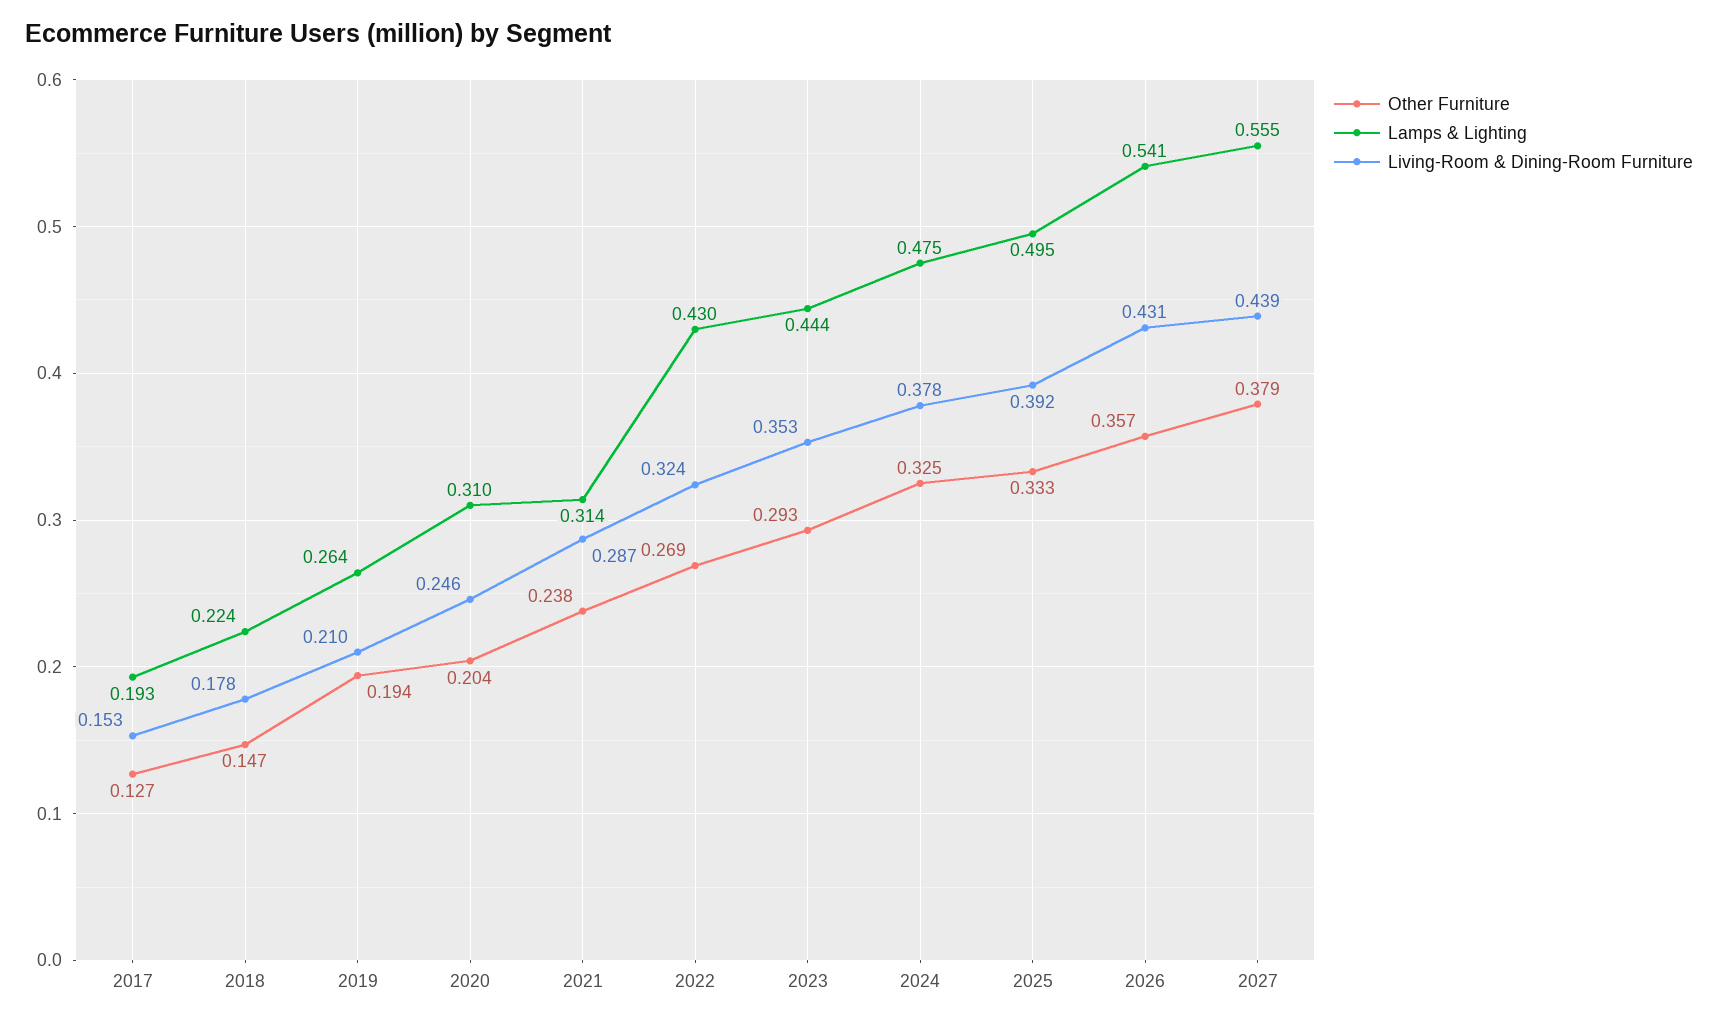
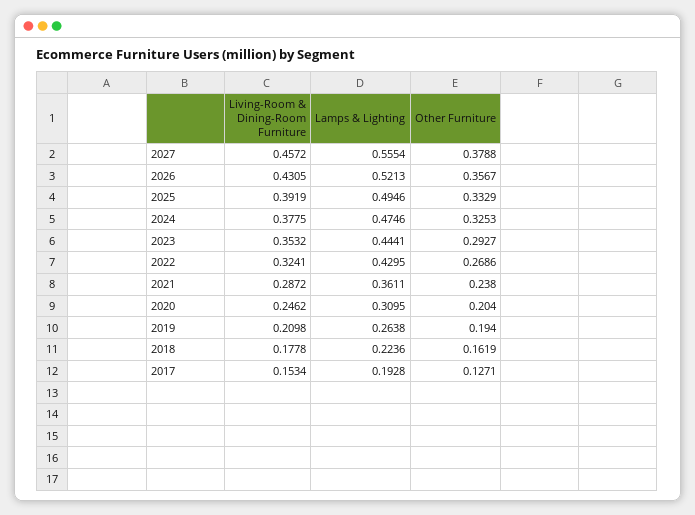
Other Furniture, 2018: 0.147 -> 0.1619
Lamps & Lighting, 2021: 0.314 -> 0.3611
Lamps & Lighting, 2026: 0.541 -> 0.5213
Living-Room & Dining-Room Furniture, 2027: 0.439 -> 0.4572

